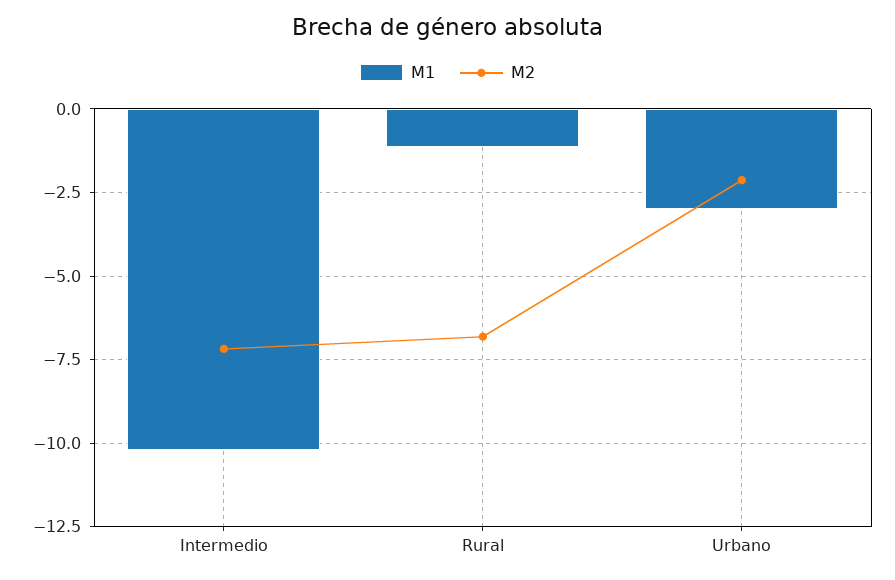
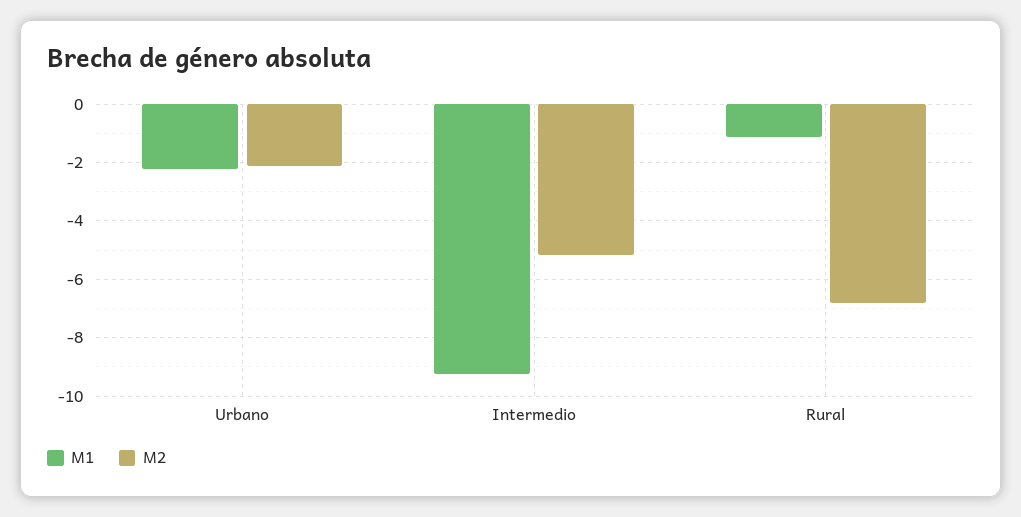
M1, Intermedio: -10.25 -> -9.25
M2, Intermedio: -7.25 -> -5.25
M1, Urbano: -3 -> -2.25

